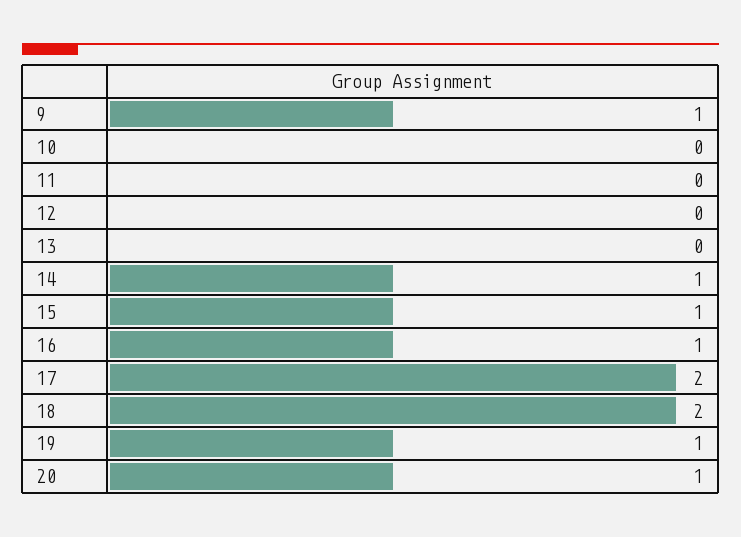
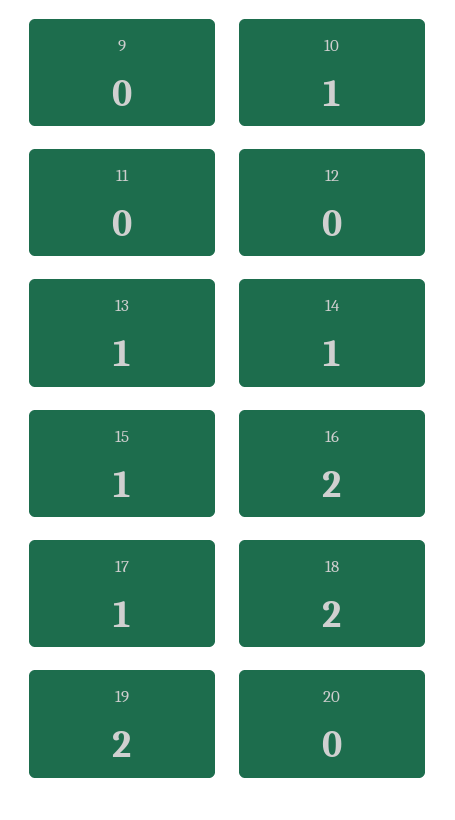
9: 1 -> 0
10: 0 -> 1
13: 0 -> 1
16: 1 -> 2
17: 2 -> 1
19: 1 -> 2
20: 1 -> 0

